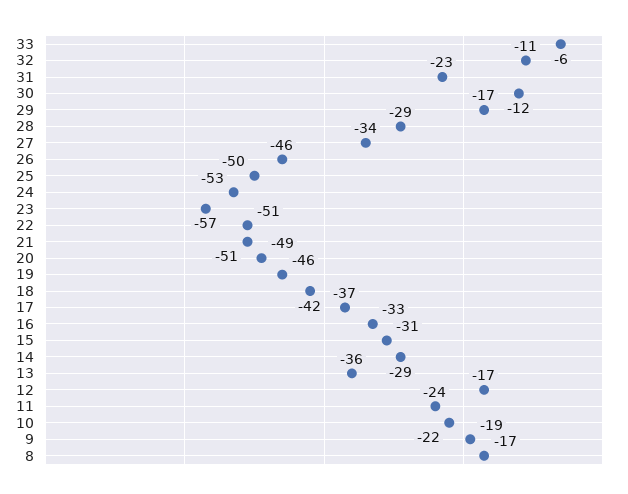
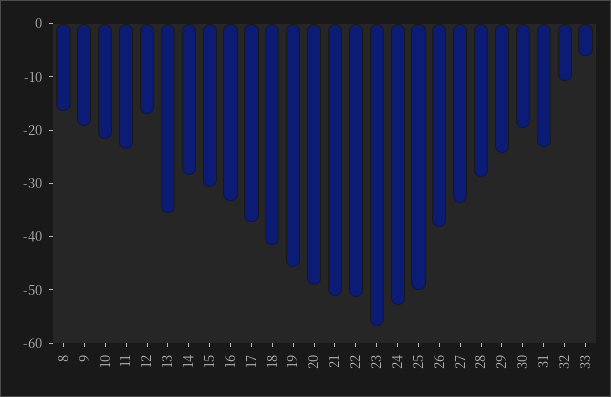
30: -12 -> -20
29: -17 -> -24
26: -46 -> -38

